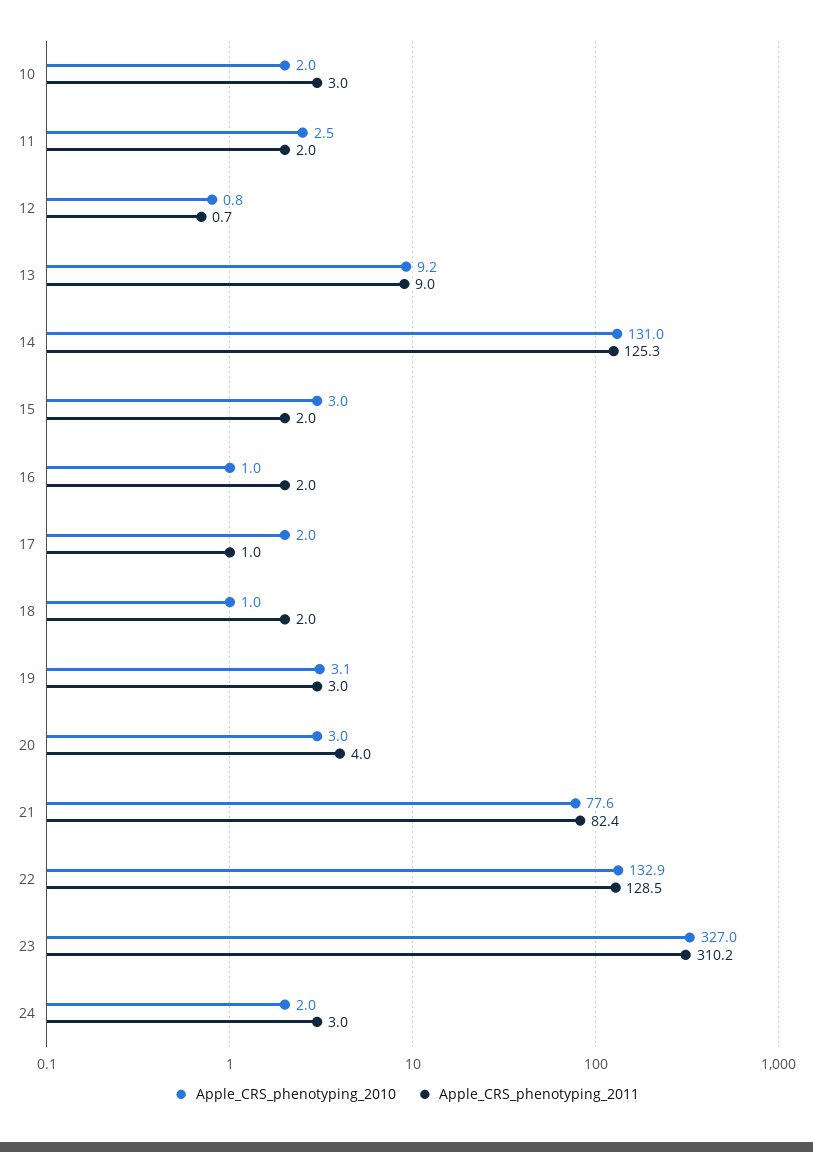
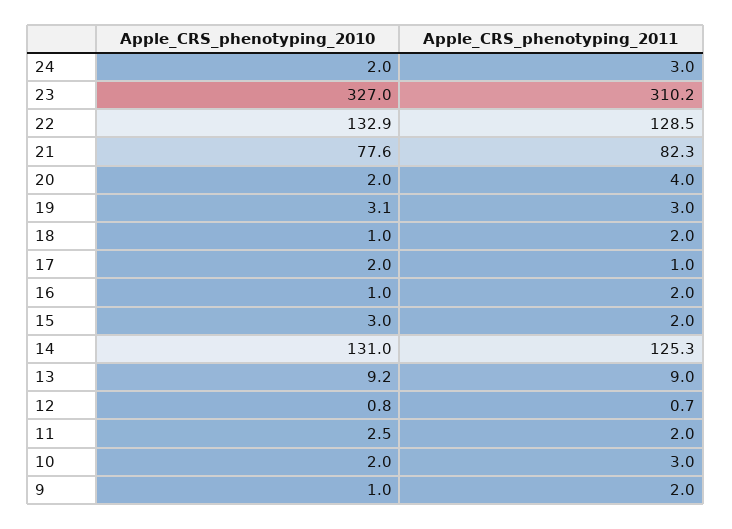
Apple_CRS_phenotyping_2010, 20: 3 -> 2
Apple_CRS_phenotyping_2011, 21: 82.4 -> 82.3
Apple_CRS_phenotyping_2010, 9: none -> 1
Apple_CRS_phenotyping_2011, 9: none -> 2

